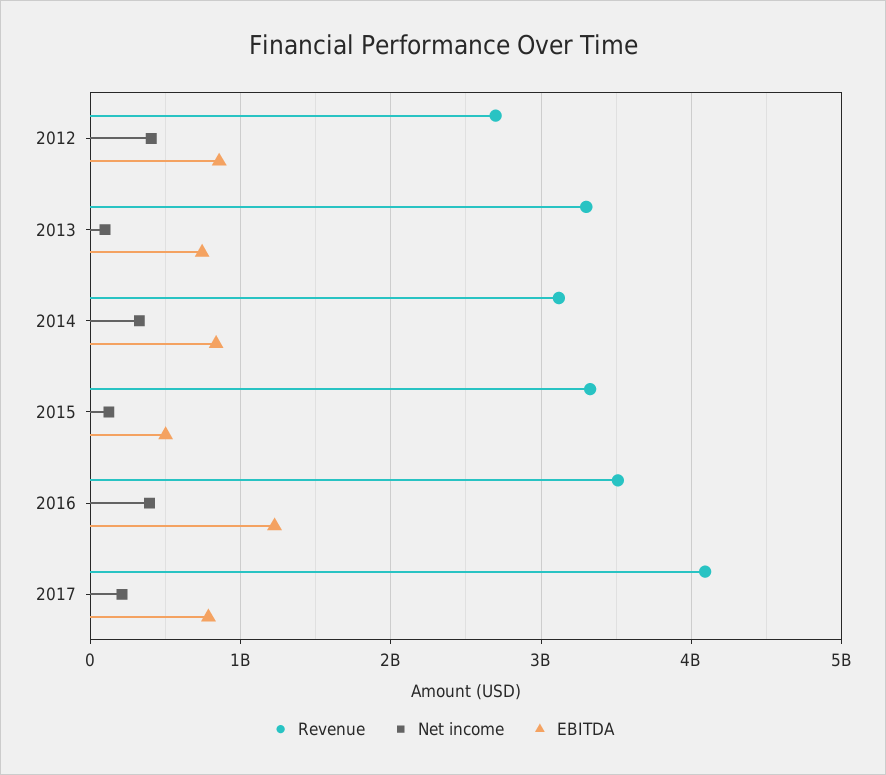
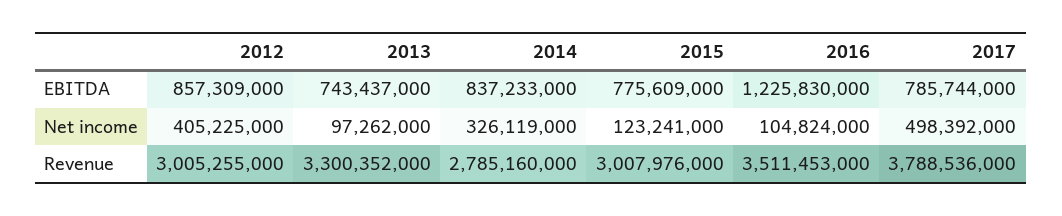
Revenue, 2012: 2700000000 -> 3005255000
Revenue, 2014: 3100000000 -> 2785160000
Revenue, 2015: 3300000000 -> 3007976000
EBITDA, 2015: 500000000 -> 775609000
Net income, 2016: 400000000 -> 104824000
Revenue, 2017: 4100000000 -> 3788536000
Net income, 2017: 200000000 -> 498392000

